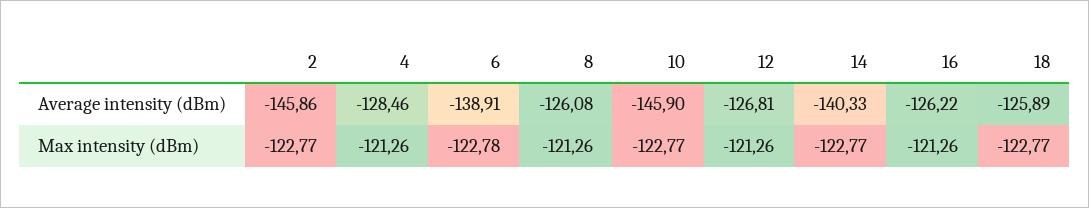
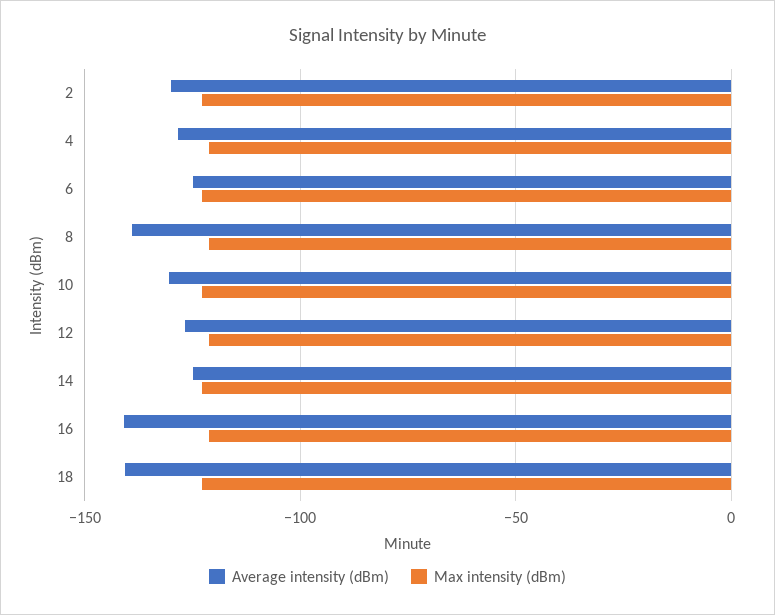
Average intensity (dBm), 2: -145.86 -> -130
Average intensity (dBm), 6: -138.91 -> -125
Average intensity (dBm), 8: -126.08 -> -140
Average intensity (dBm), 10: -145.9 -> -130
Average intensity (dBm), 14: -140.33 -> -125
Average intensity (dBm), 16: -126.22 -> -140
Average intensity (dBm), 18: -125.89 -> -140

